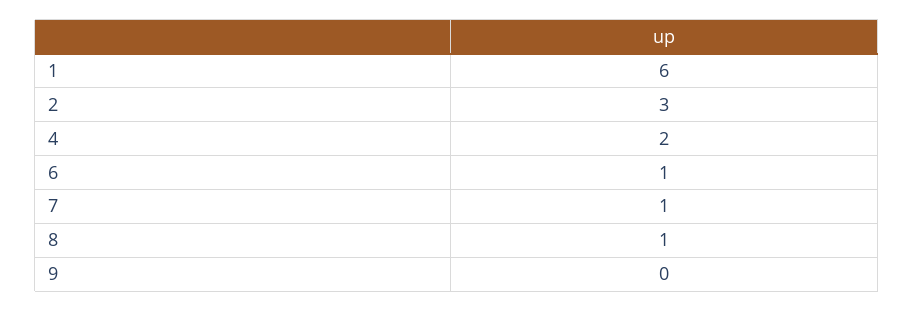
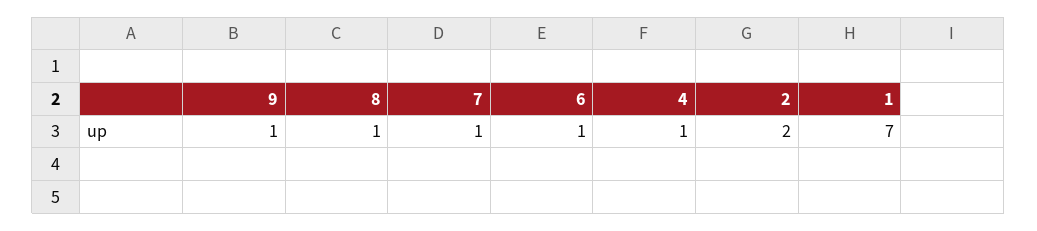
1: 6 -> 7
2: 3 -> 2
4: 2 -> 1
9: 0 -> 1

